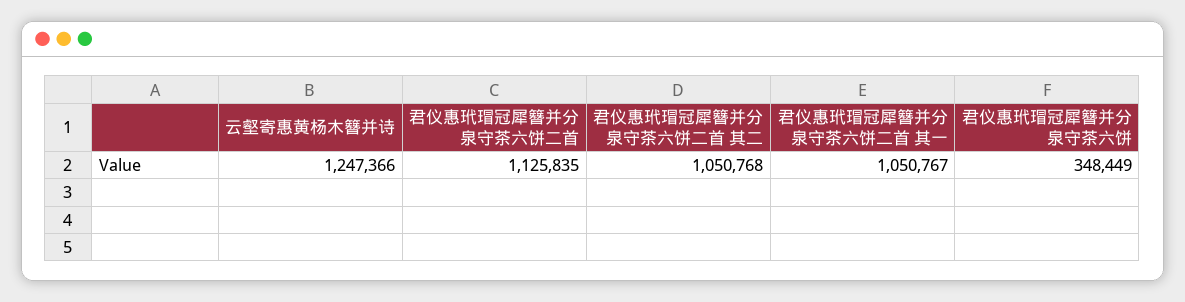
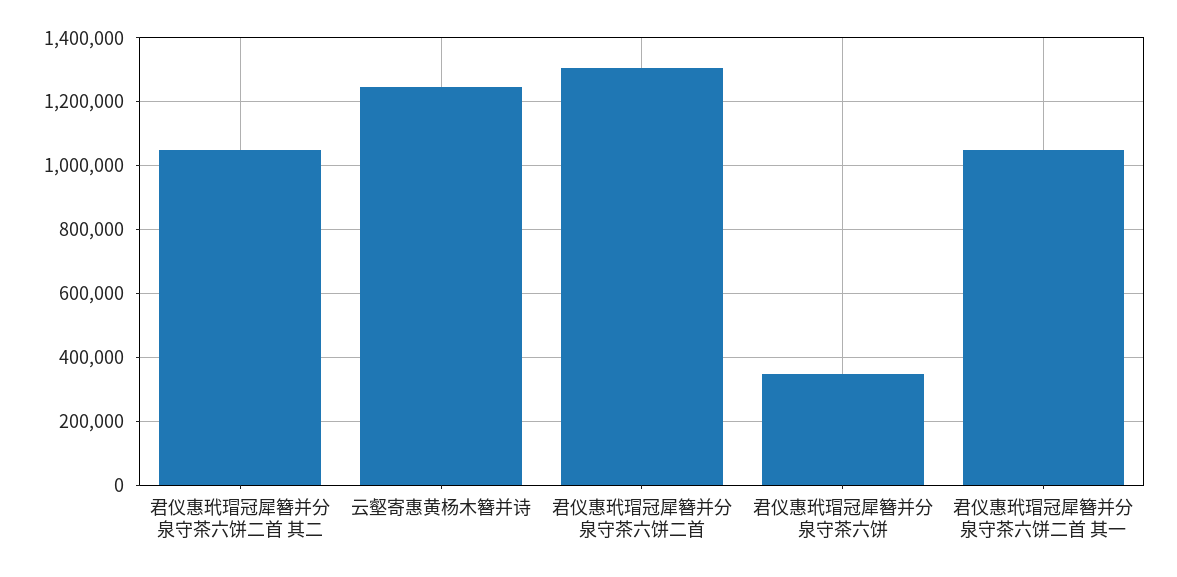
君仪惠玳瑁冠犀簪并分泉守茶六饼二首: 1125835 -> 1300000

